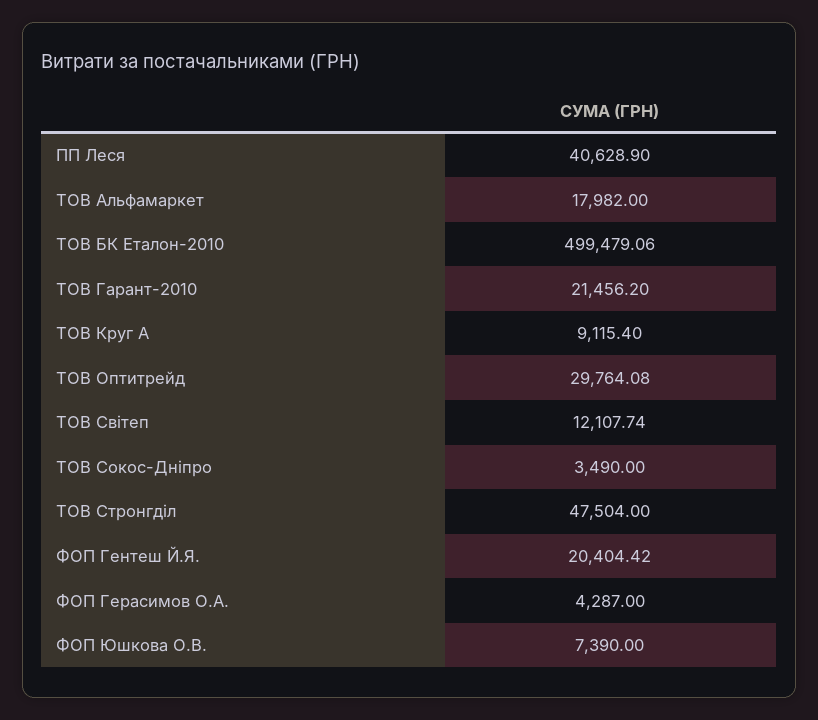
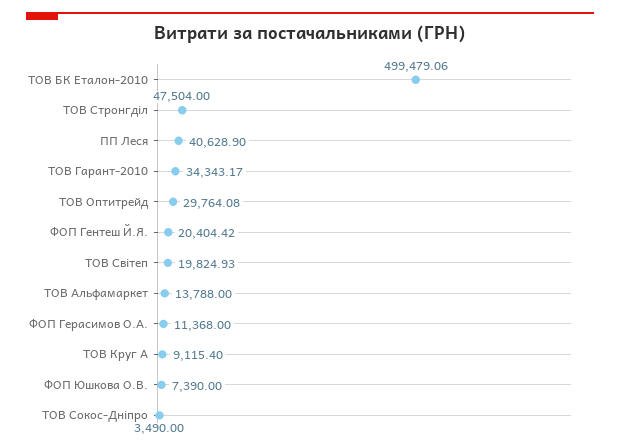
ТОВ Альфамаркет: 17982 -> 13788
ТОВ Гарант-2010: 21456.2 -> 34343.17
ТОВ Світеп: 12107.74 -> 19824.93
ФОП Герасимов О.А.: 4287 -> 11368

